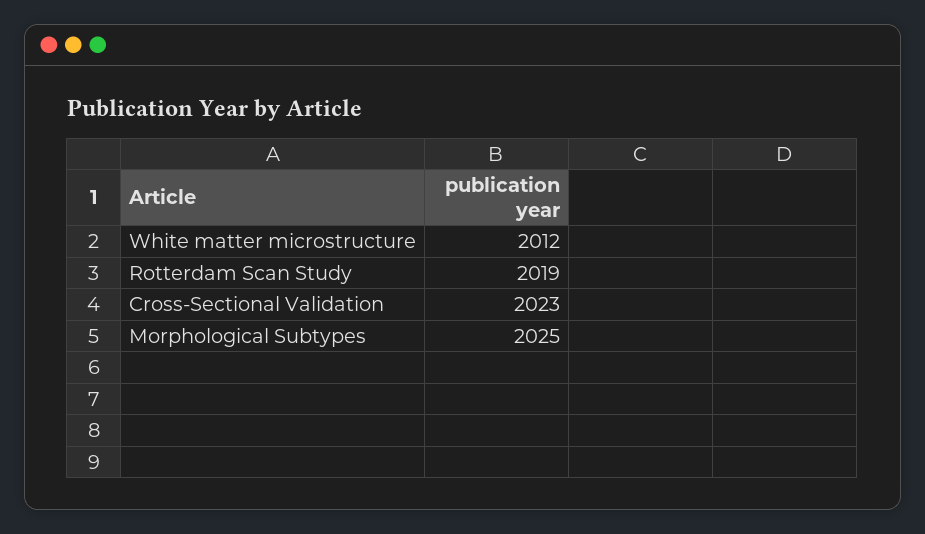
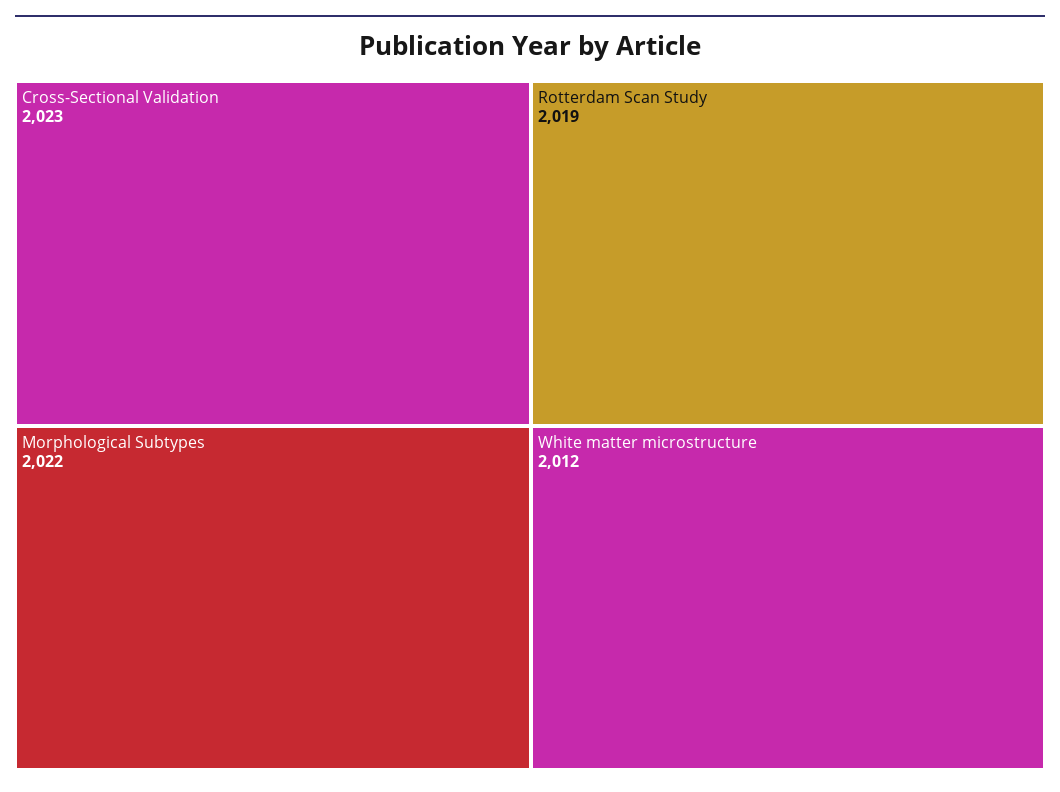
Morphological Subtypes: 2025 -> 2022

